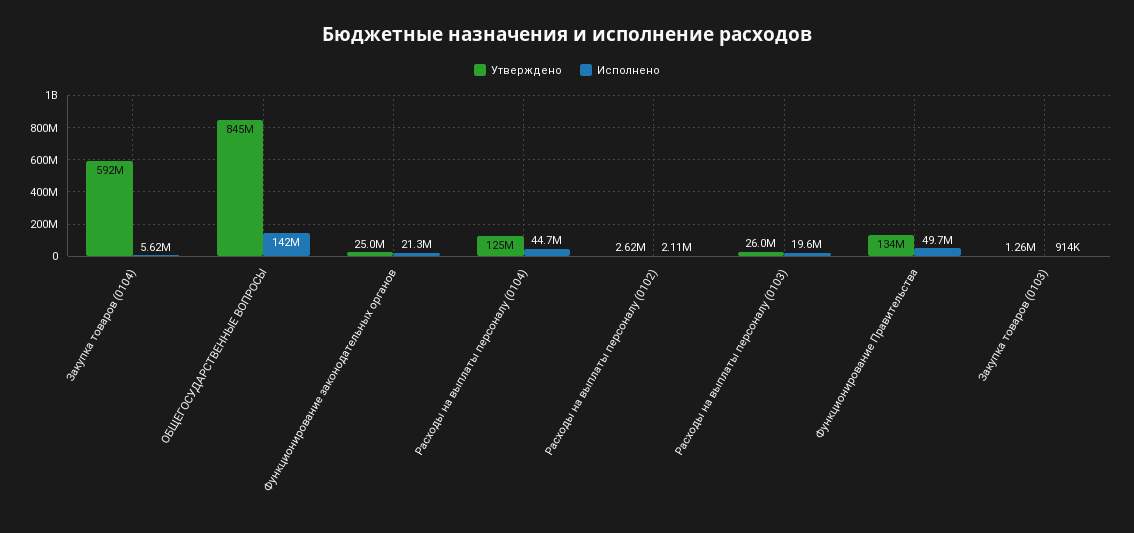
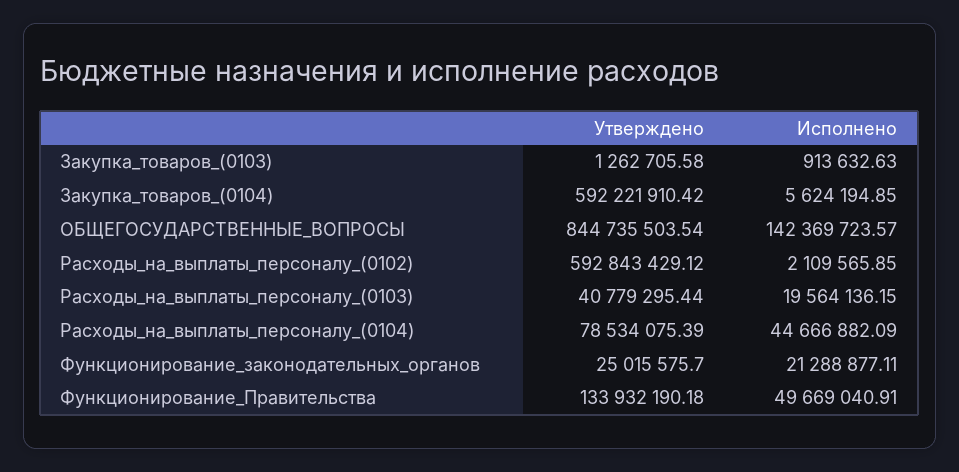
Утверждено, Расходы на выплаты персоналу (0104): 125000000 -> 78534075.39
Утверждено, Расходы на выплаты персоналу (0102): 2620000 -> 592843429.12
Утверждено, Расходы на выплаты персоналу (0103): 26000000 -> 40779295.44

